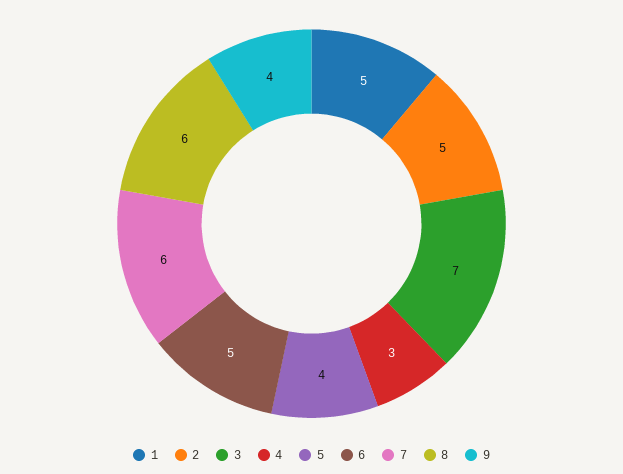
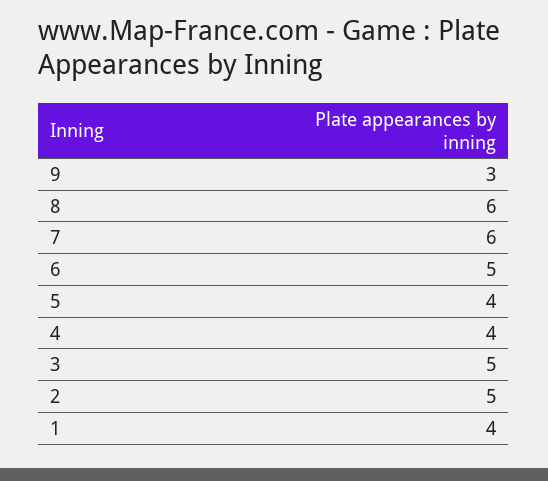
1: 5 -> 4
3: 7 -> 5
4: 3 -> 4
9: 4 -> 3

